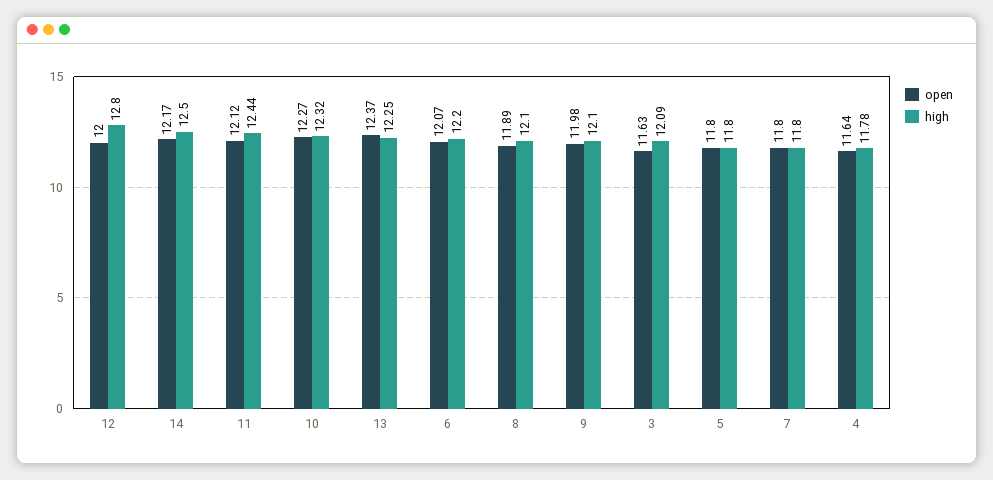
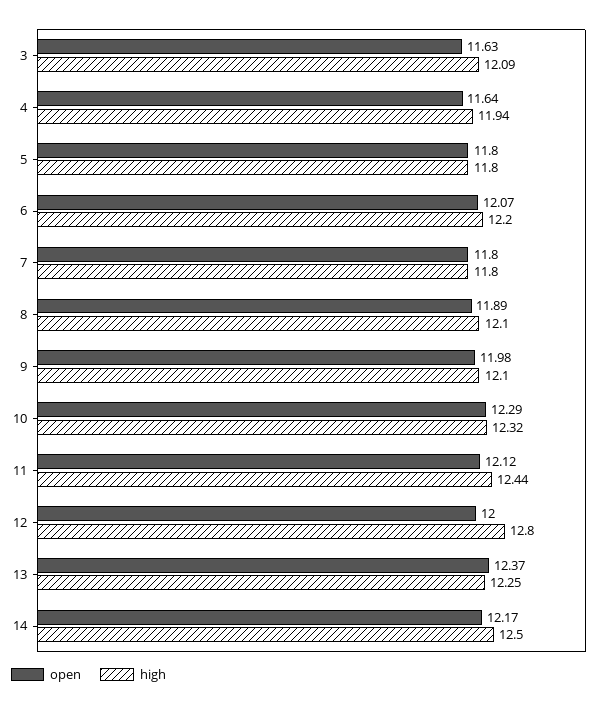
open, 10: 12.27 -> 12.29
high, 4: 11.78 -> 11.94

